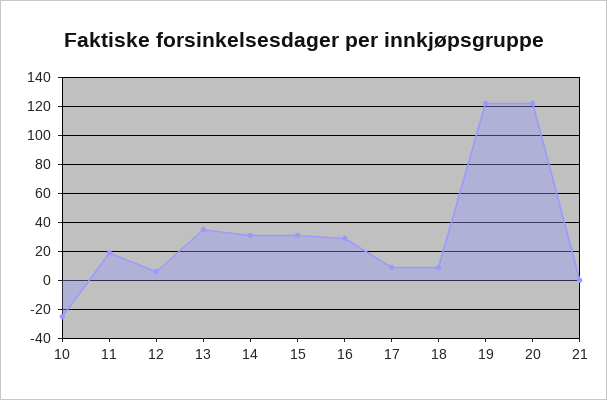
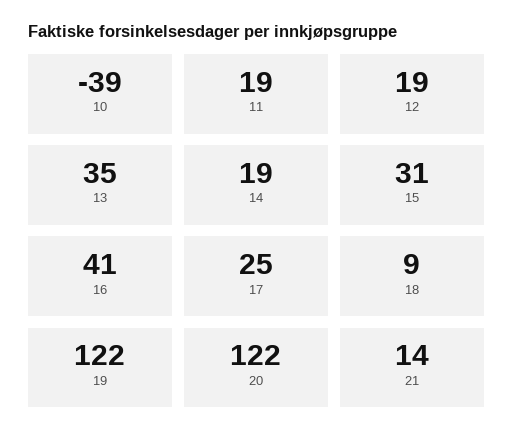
10: -25 -> -39
12: 5 -> 19
14: 30 -> 19
16: 30 -> 41
17: 10 -> 25
21: 0 -> 14

